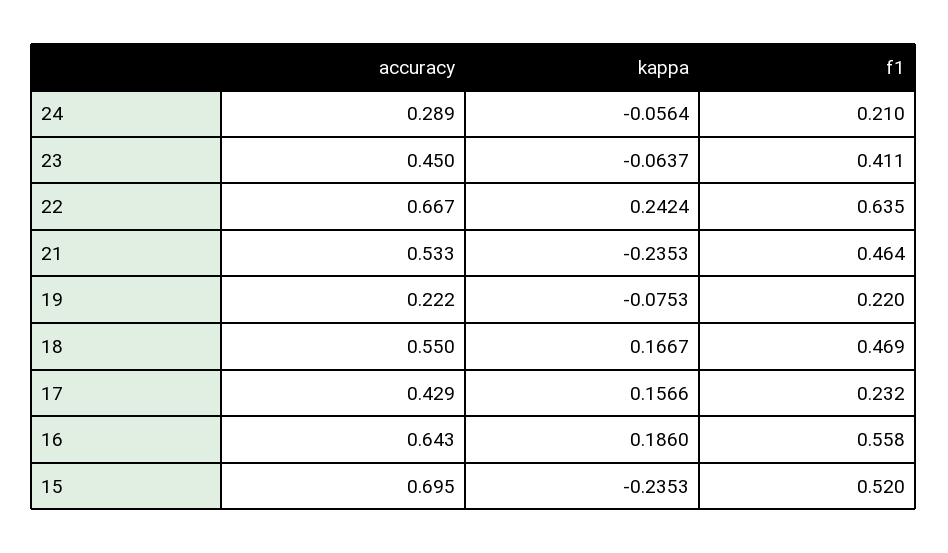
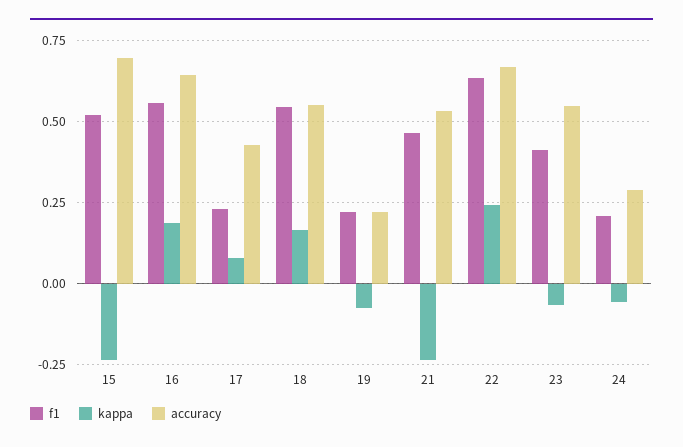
accuracy, 23: 0.45 -> 0.55
f1, 18: 0.469 -> 0.55
kappa, 17: 0.1566 -> 0.075

